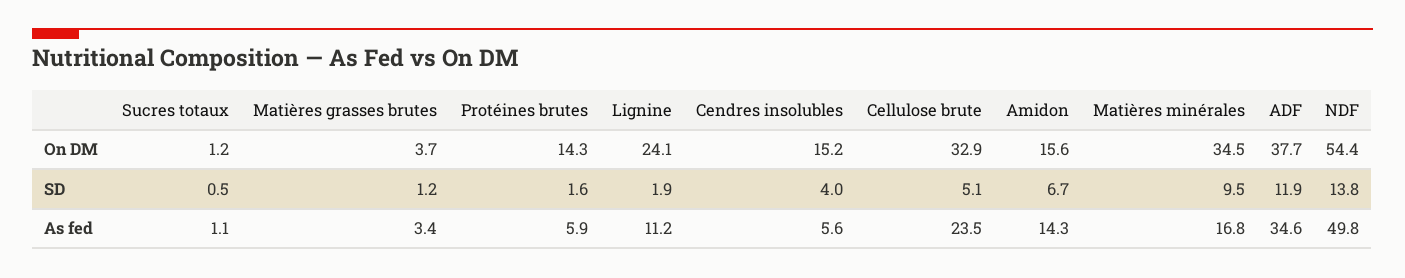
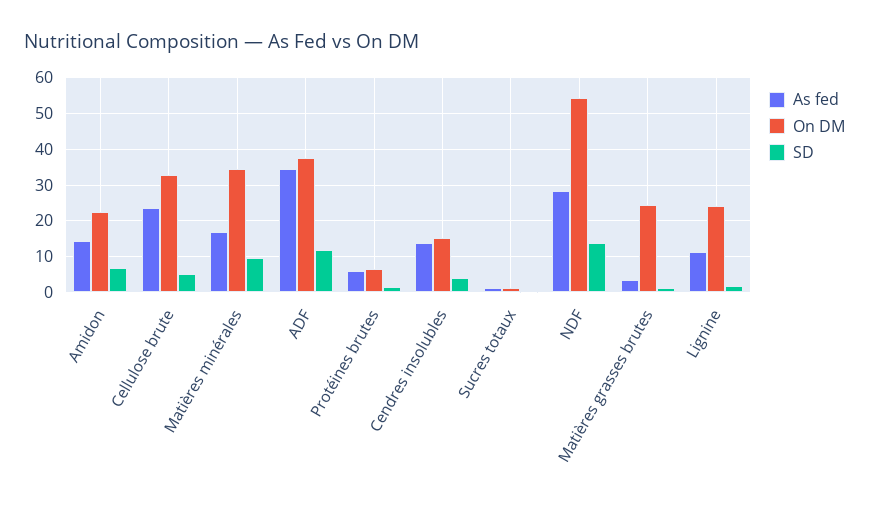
On DM, Matières grasses brutes: 3.7 -> 24
On DM, Protéines brutes: 14.3 -> 6
On DM, Amidon: 15.6 -> 22
As fed, Cendres insolubles: 5.6 -> 14
As fed, NDF: 49.8 -> 28

